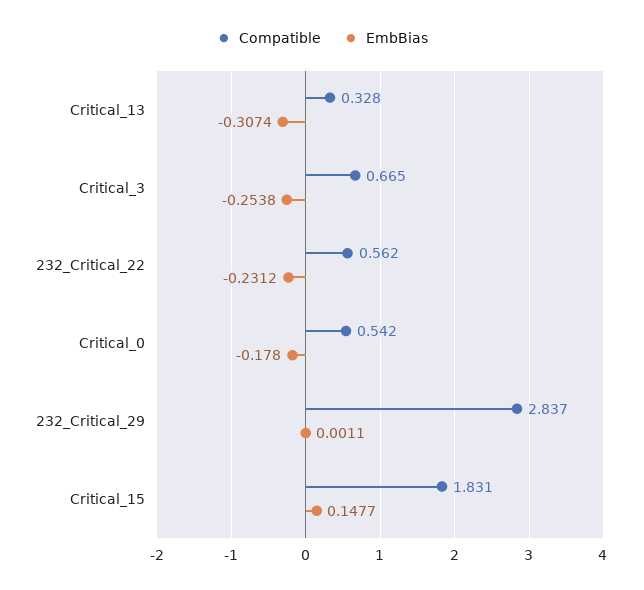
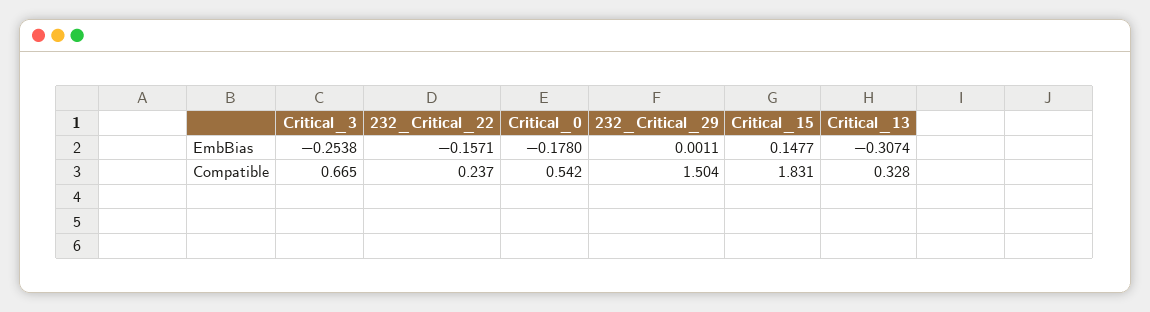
Compatible, 232_Critical_22: 0.562 -> 0.237
EmbBias, 232_Critical_22: -0.2312 -> -0.1571
Compatible, 232_Critical_29: 2.837 -> 1.504

